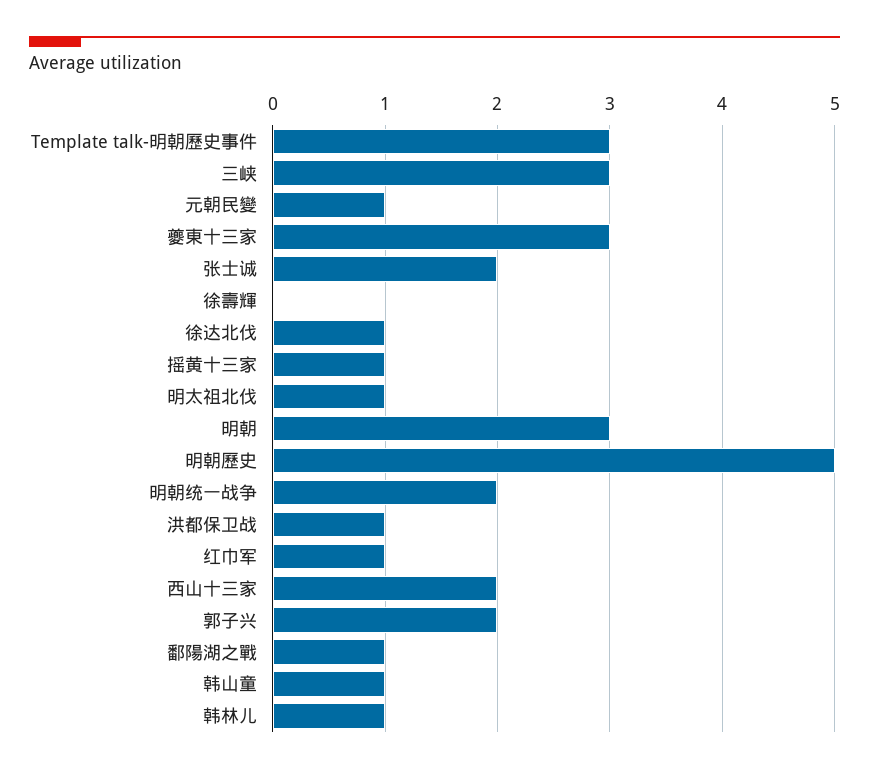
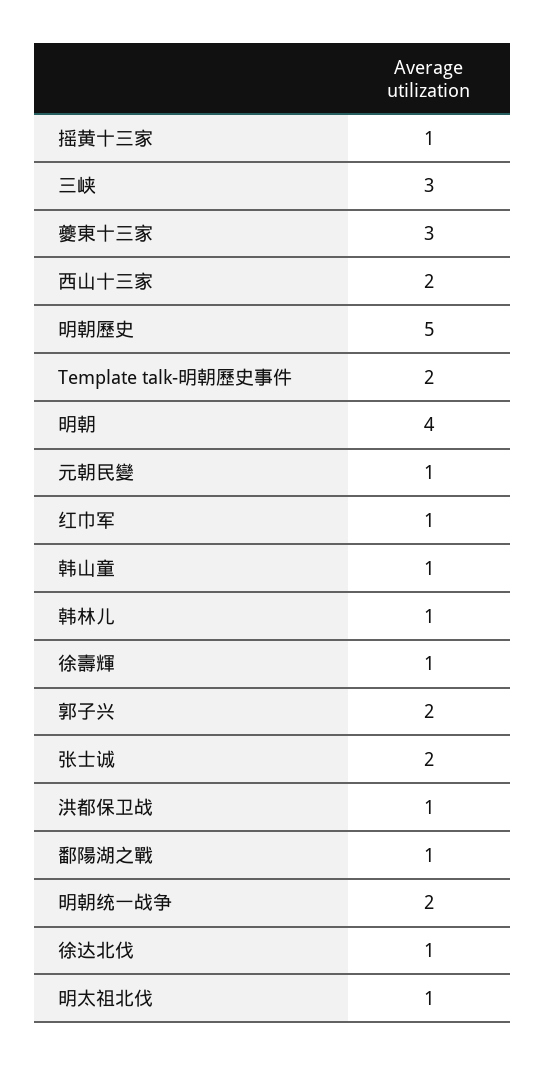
Template talk-明朝歷史事件: 3 -> 2
徐壽輝: 0 -> 1
明朝: 3 -> 4

